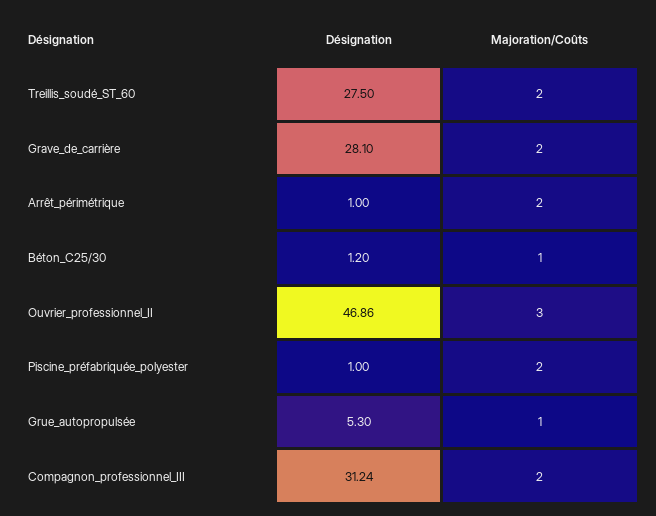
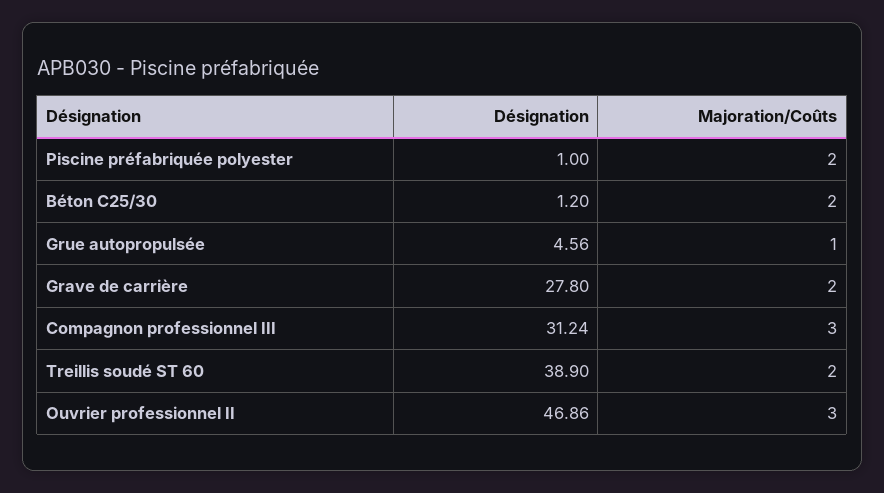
Désignation, Treillis_soudé_ST_60: 27.5 -> 38.9
Désignation, Grave_de_carrière: 28.1 -> 27.8
Désignation, Arrêt_périmétrique: 1 -> none
Majoration/Coûts, Arrêt_périmétrique: 2 -> none
Majoration/Coûts, Béton_C25/30: 1 -> 2
Désignation, Grue_autopropulsée: 5.3 -> 4.56
Majoration/Coûts, Compagnon_professionnel_III: 2 -> 3

